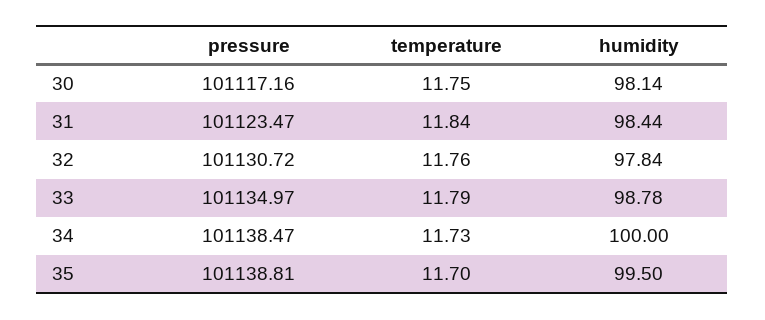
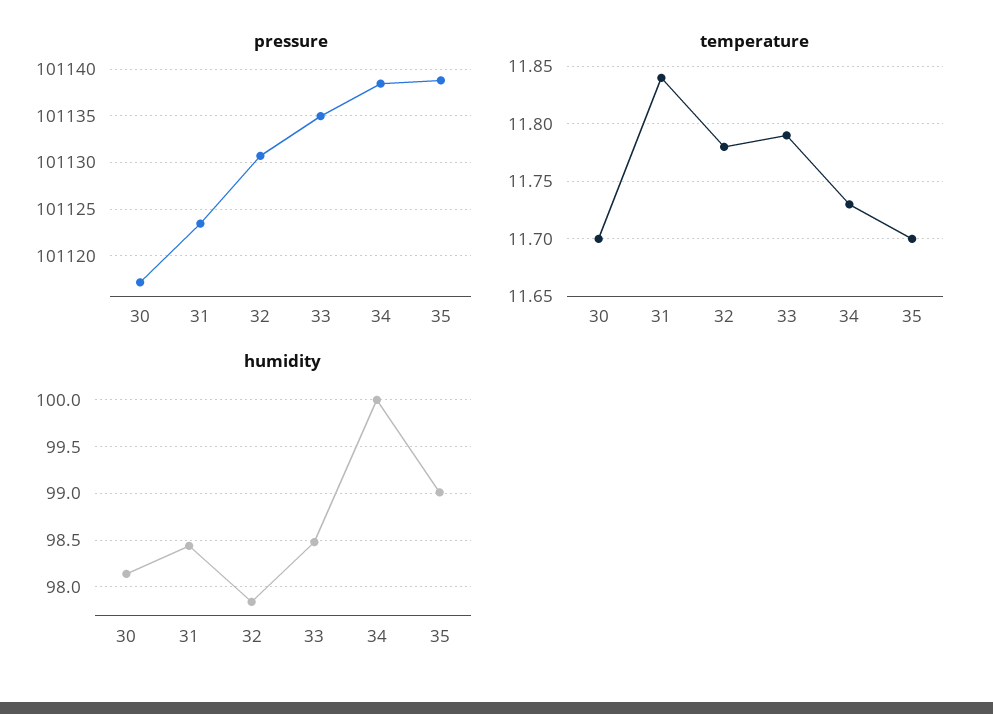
temperature, 30: 11.75 -> 11.7
temperature, 32: 11.76 -> 11.78
humidity, 33: 98.78 -> 98.5
humidity, 35: 99.5 -> 99

